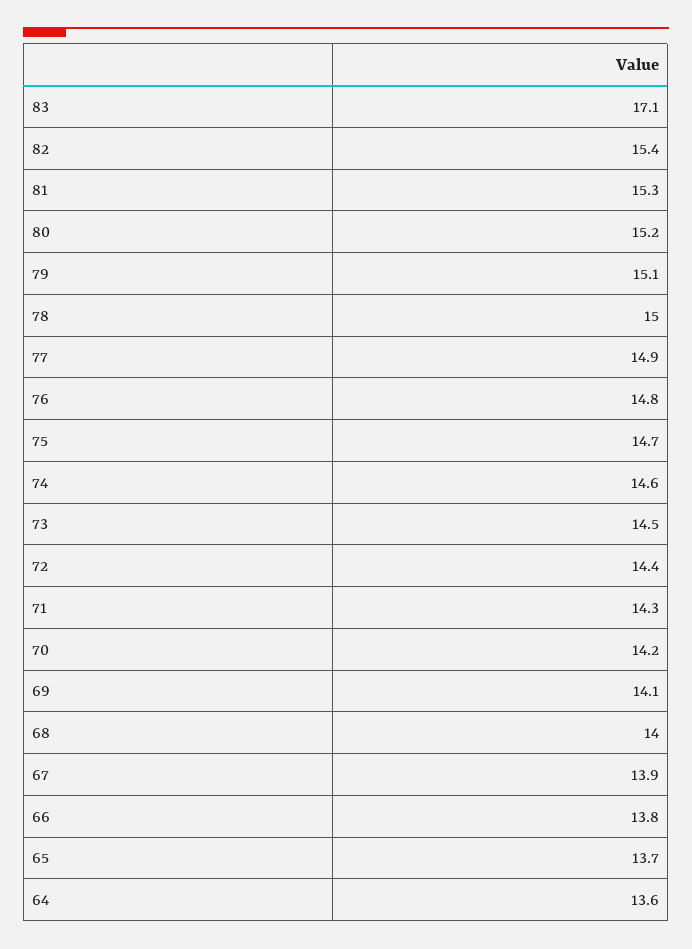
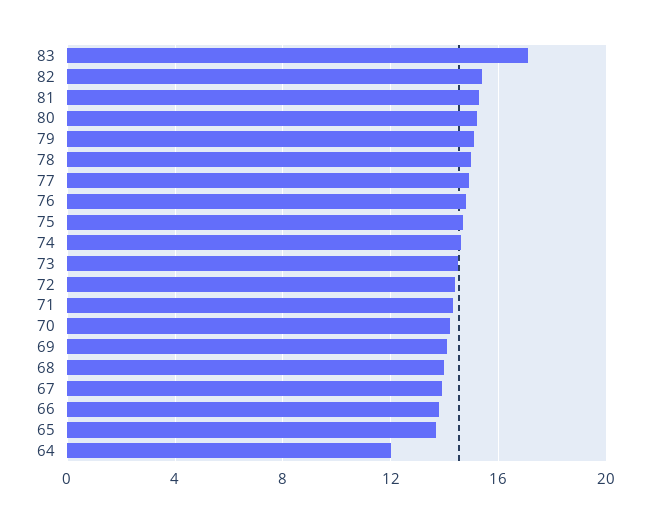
64: 13.6 -> 12

